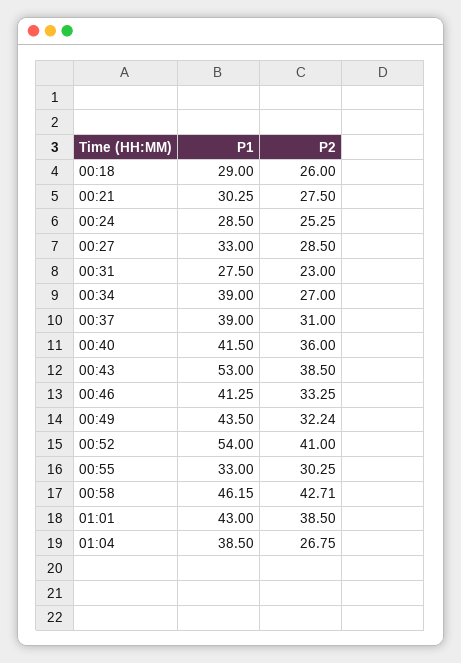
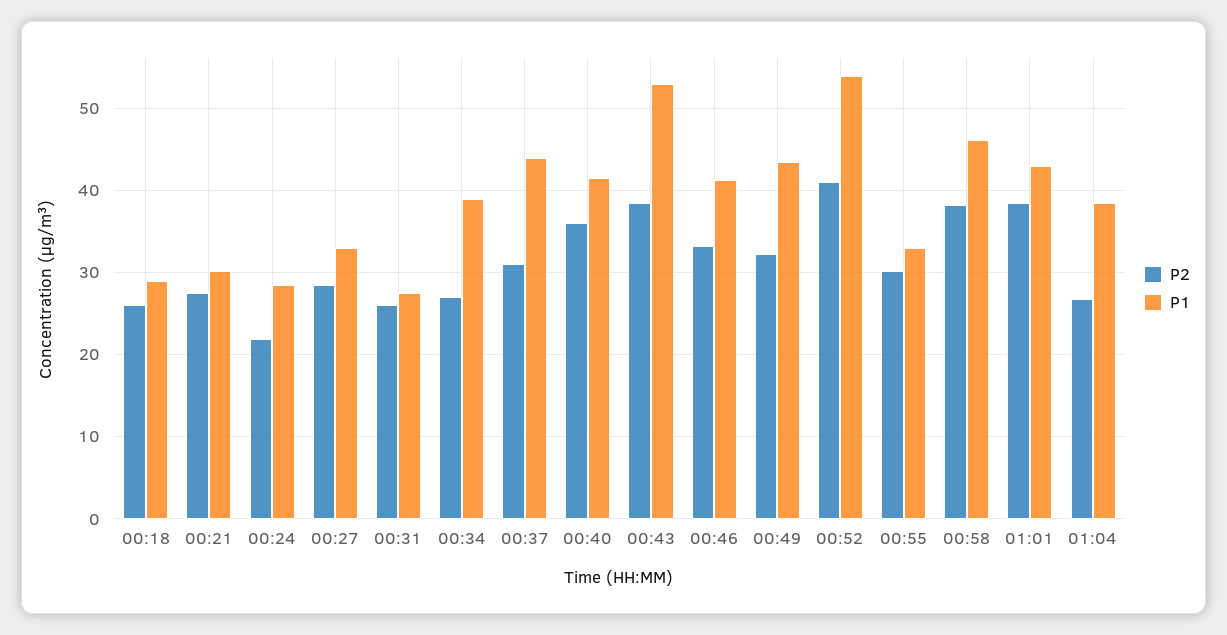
P2, 00:24: 25.25 -> 22
P2, 00:31: 23 -> 26
P1, 00:37: 39 -> 44
P2, 00:58: 42.71 -> 38

